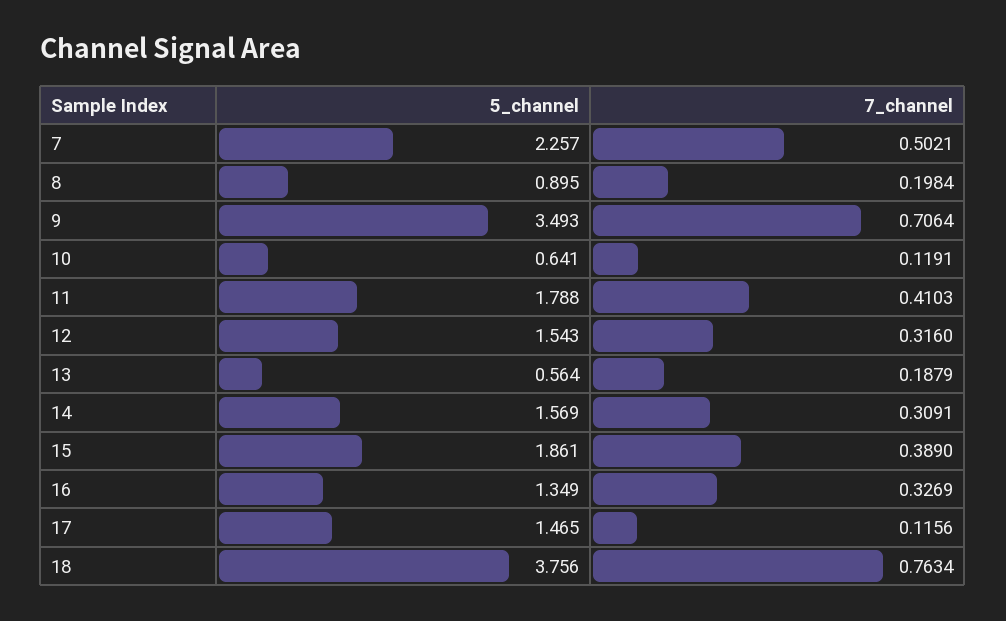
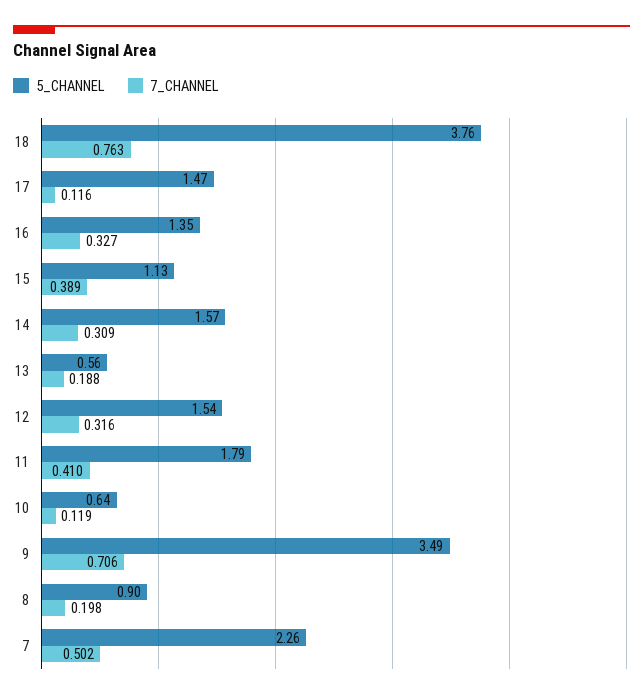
5_channel, 15: 1.861 -> 1.13

